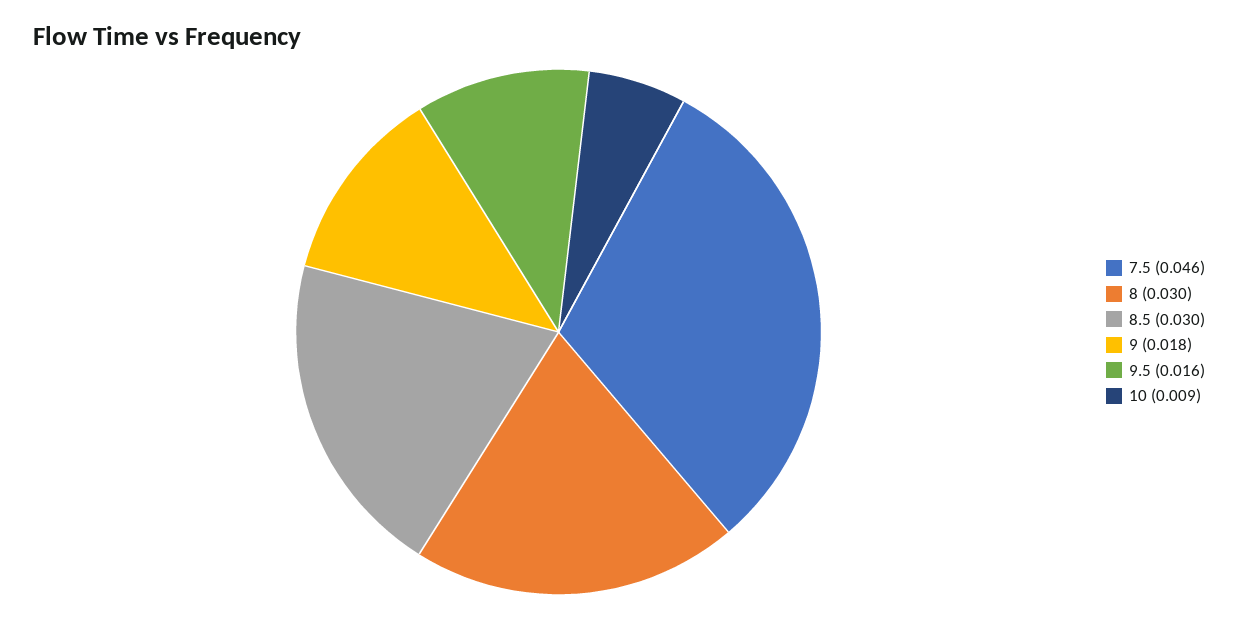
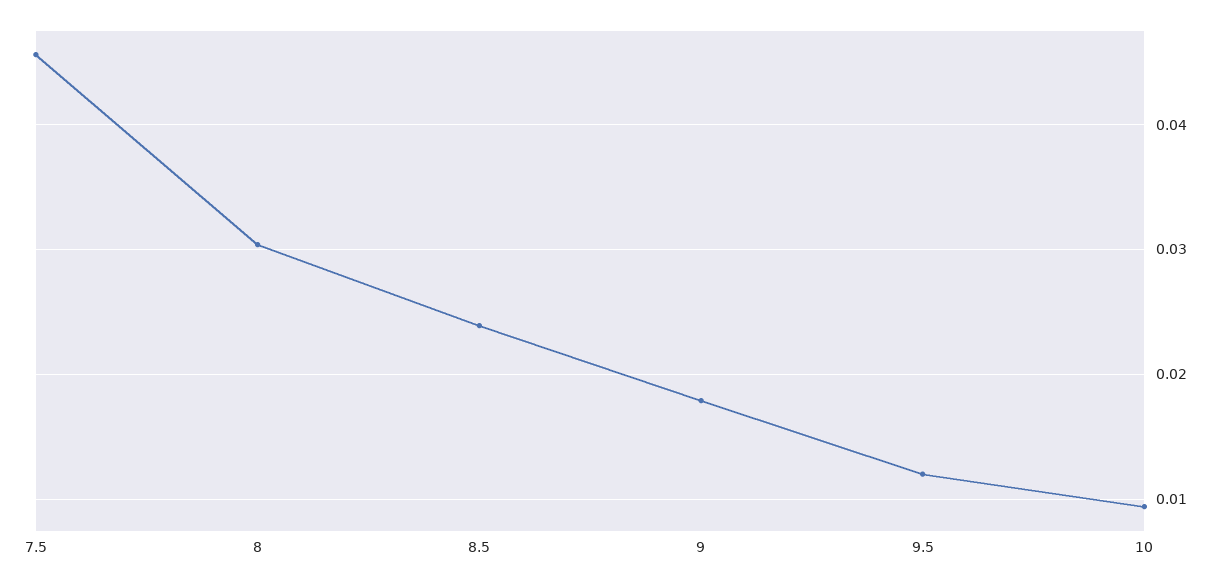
8.5: 0.03 -> 0.024
9.5: 0.016 -> 0.012

